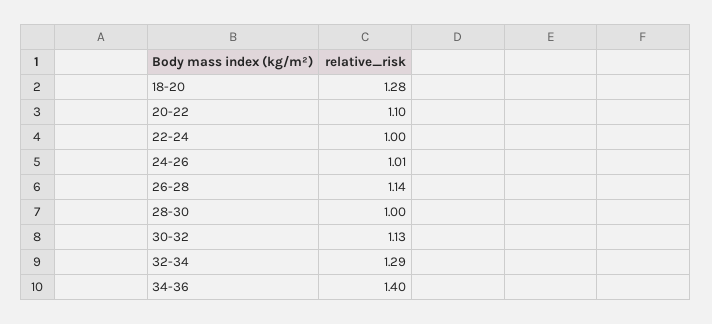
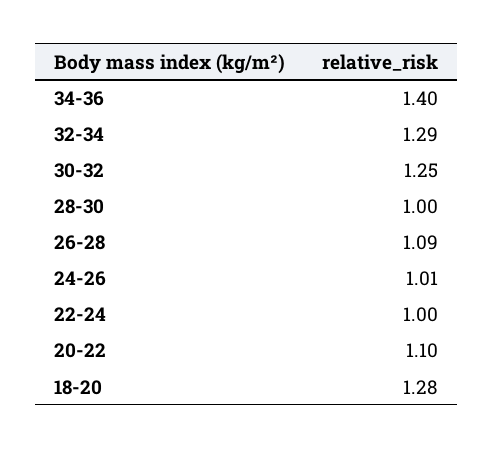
26-28: 1.14 -> 1.09
30-32: 1.13 -> 1.25

